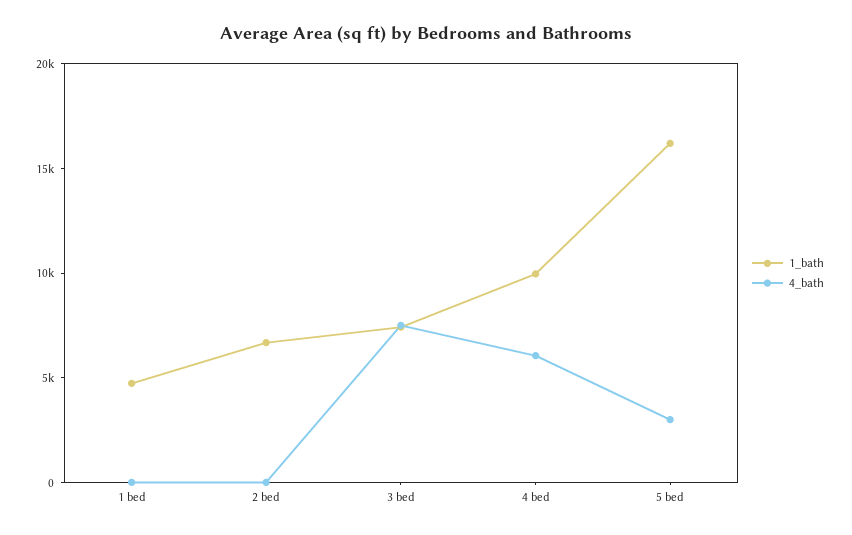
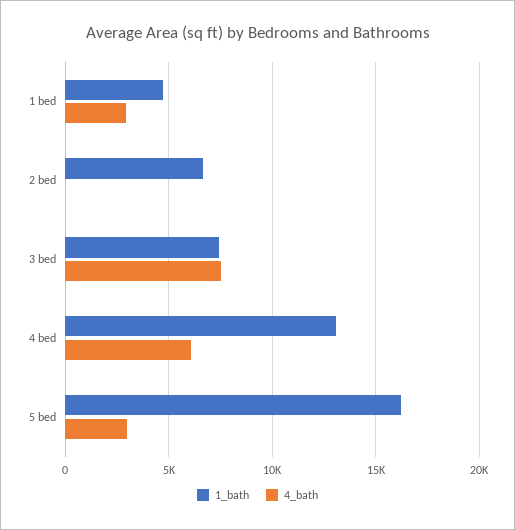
4_bath, 1 bed: 0 -> 3000
1_bath, 4 bed: 10000 -> 13000

